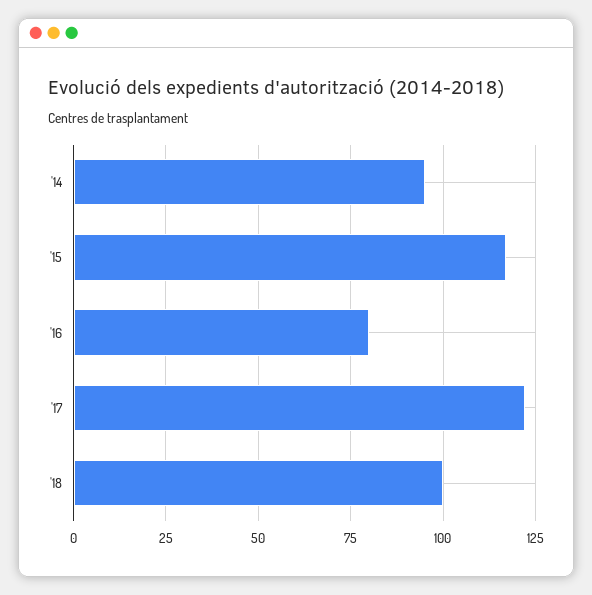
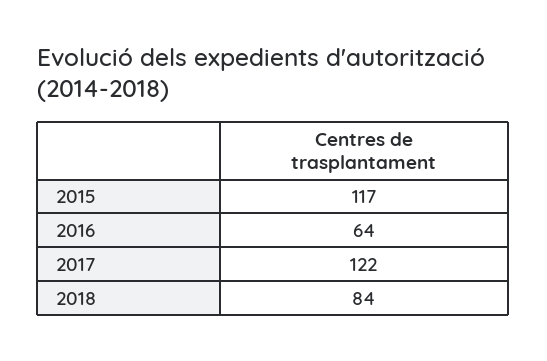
'14: 95 -> none
'16: 80 -> 64
'18: 100 -> 84

